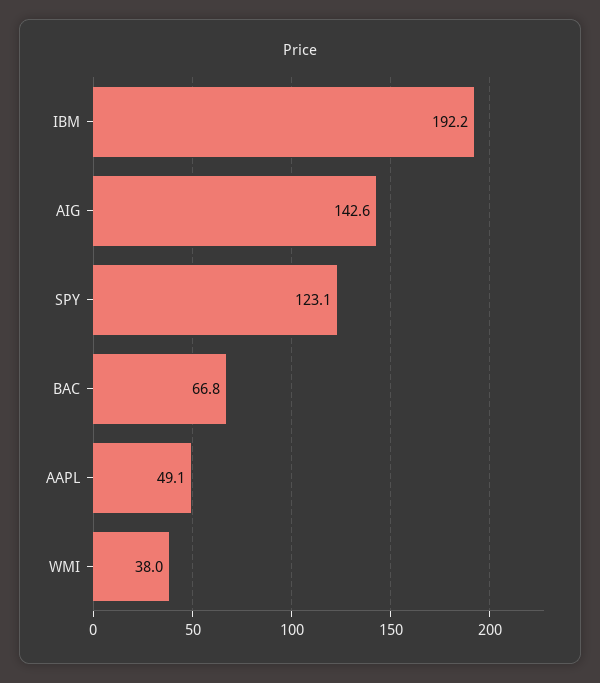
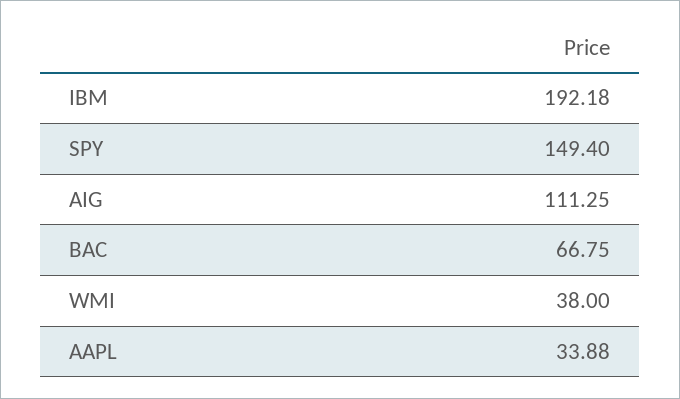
AIG: 142.6 -> 111.25
SPY: 123.1 -> 149.4
AAPL: 49.1 -> 33.88

